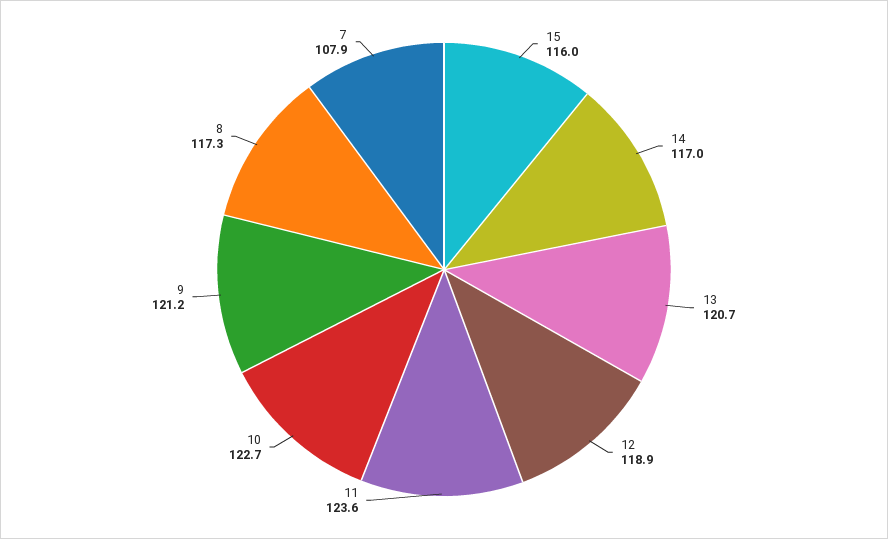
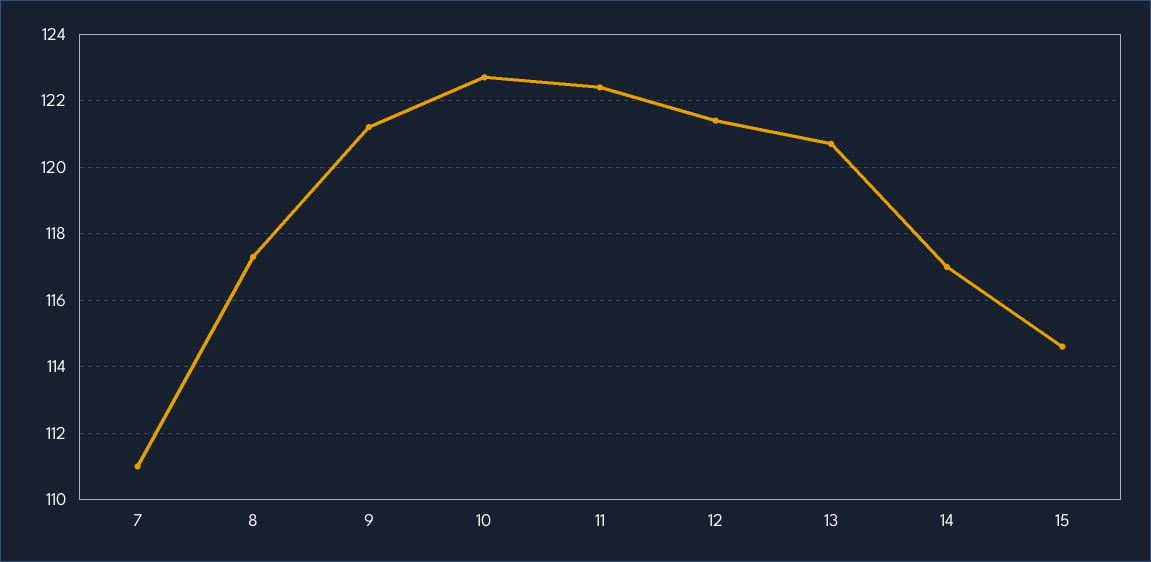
15: 116 -> 114.5
12: 118.9 -> 121.5
11: 123.6 -> 122.5
7: 107.9 -> 111

